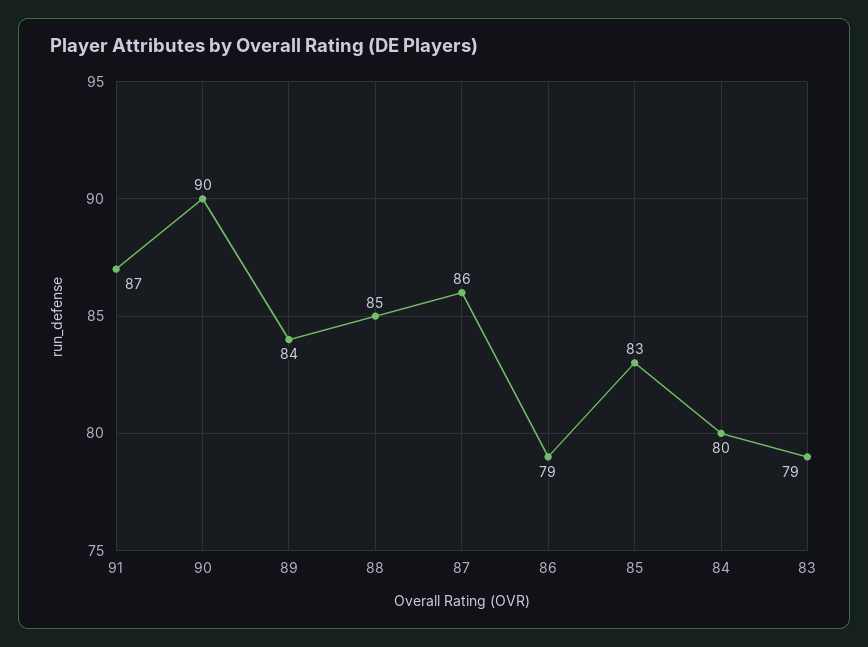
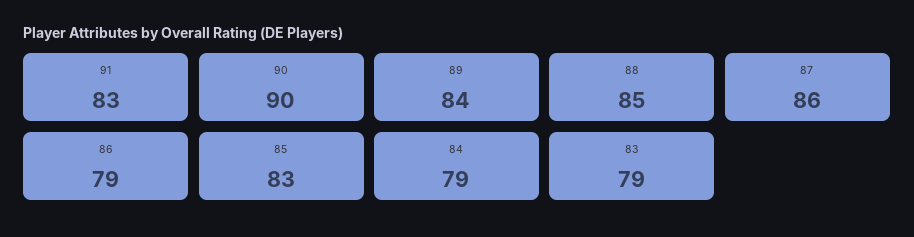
91: 87 -> 83
84: 80 -> 79

